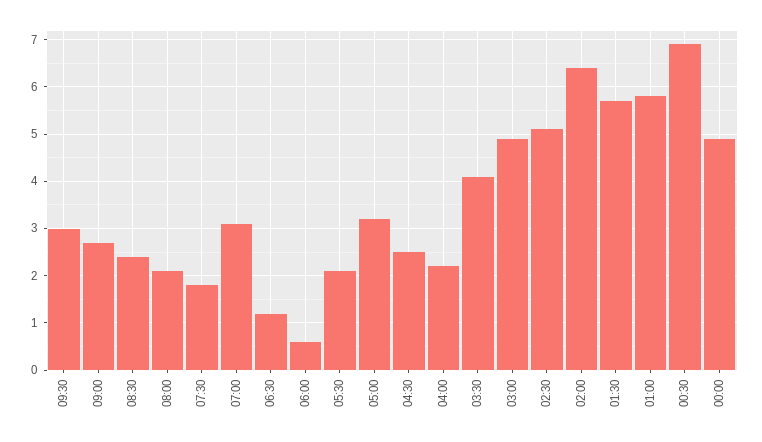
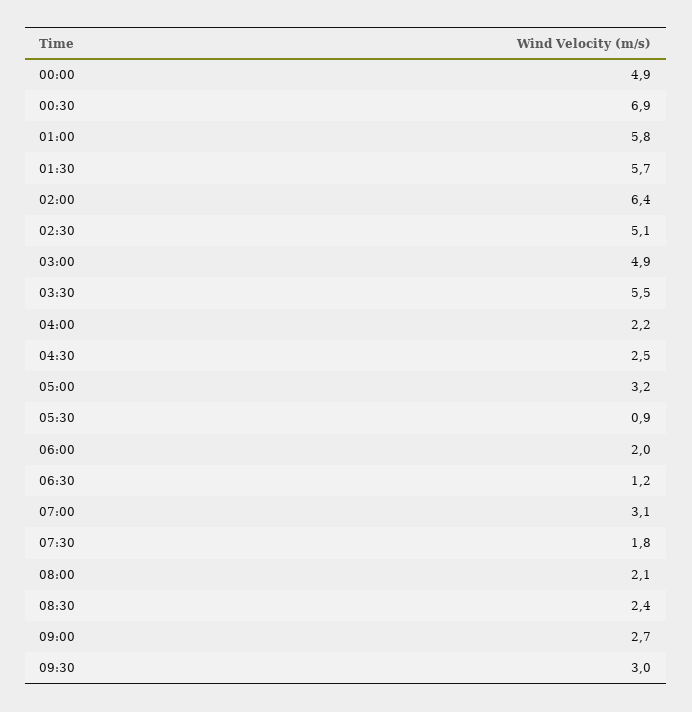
06:00: 0.5 -> 2
05:30: 2 -> 0.9
03:30: 4 -> 5.5

